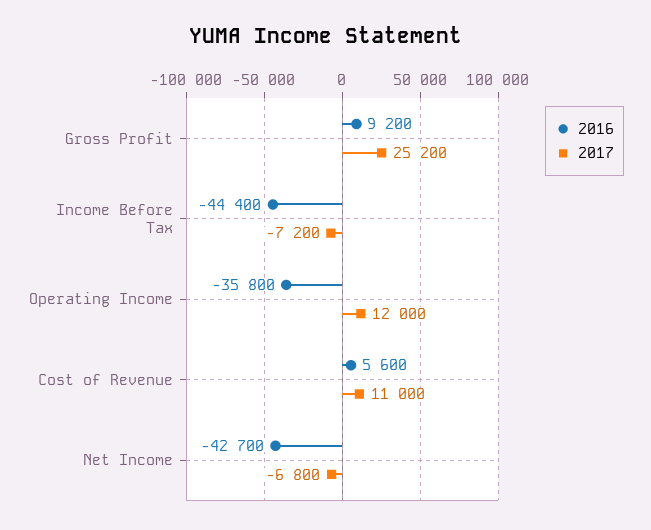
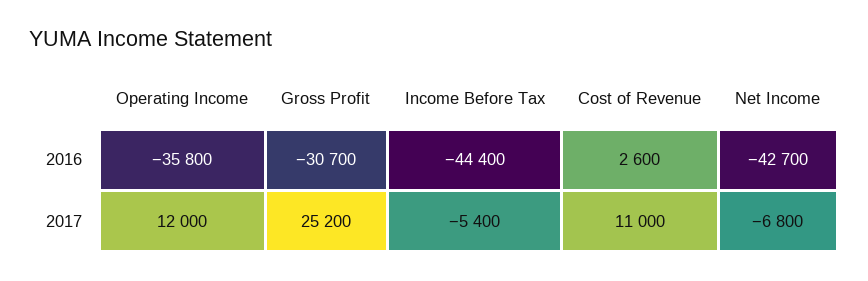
2016, Gross Profit: 9200 -> -30700
2017, Income Before Tax: -7200 -> -5400
2016, Cost of Revenue: 5600 -> 2600

